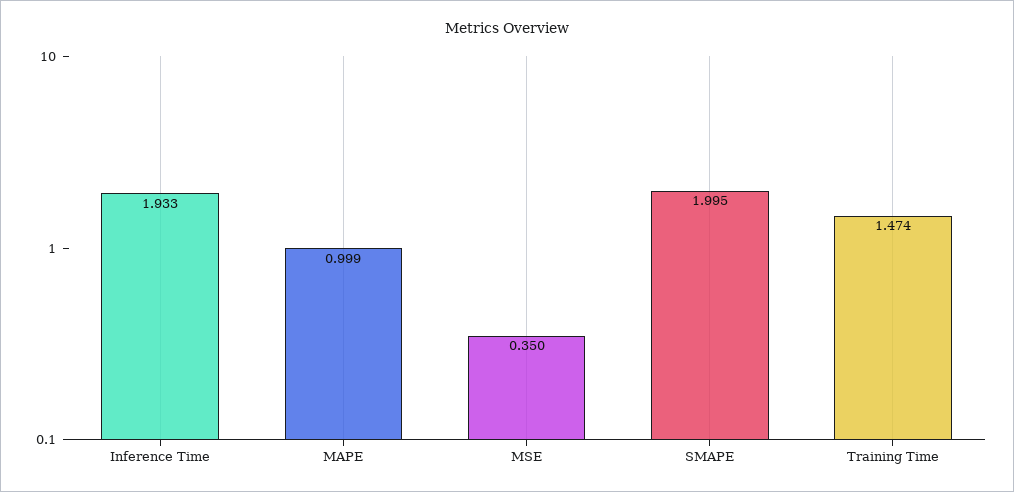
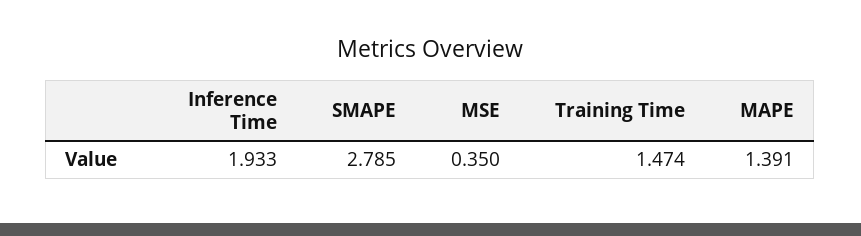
MAPE: 0.999 -> 1.391
SMAPE: 1.995 -> 2.785

